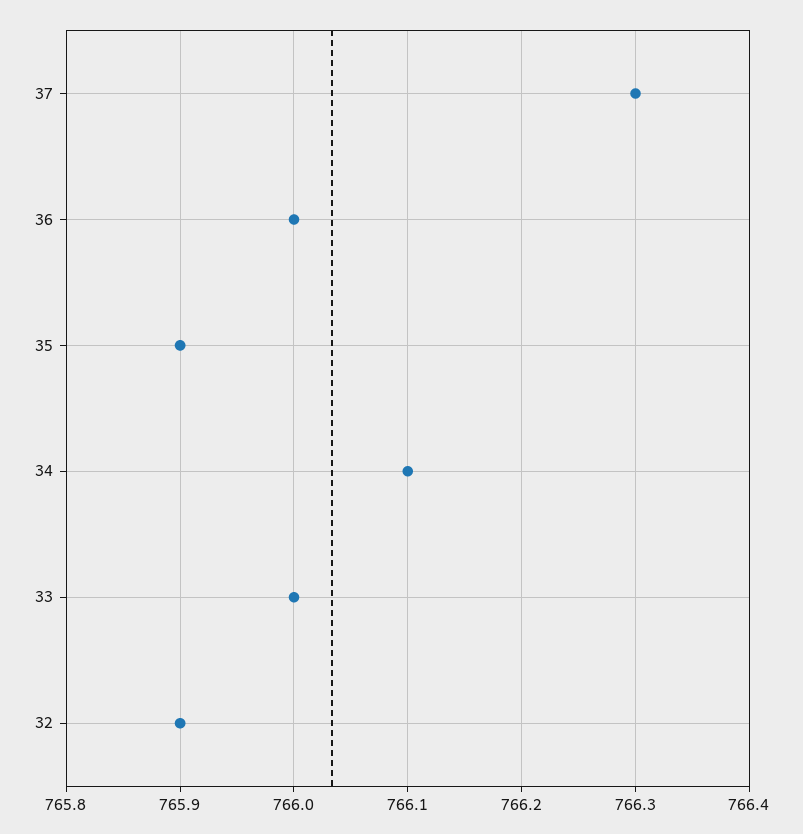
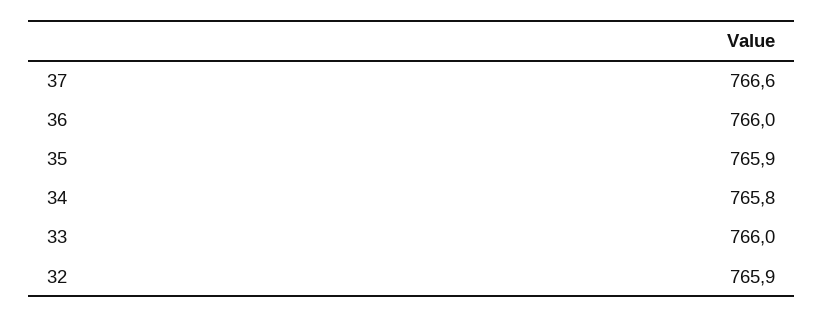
37: 766.3 -> 766.6
34: 766.1 -> 765.8

